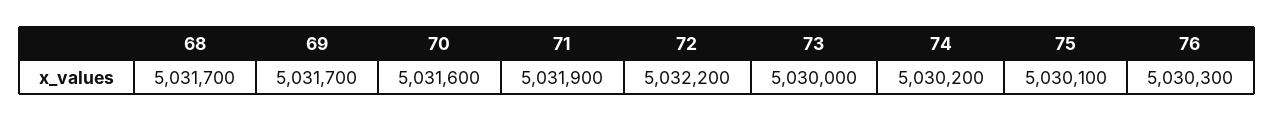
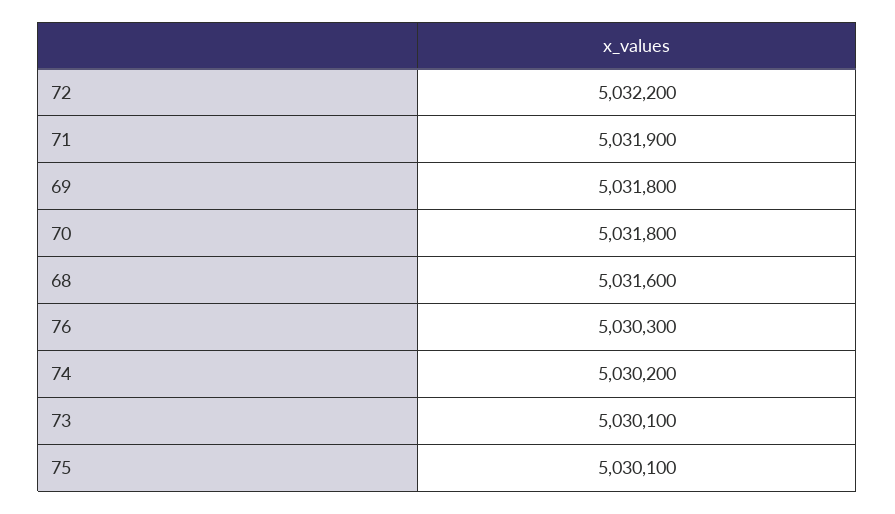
68: 5031700 -> 5031600
69: 5031700 -> 5031800
70: 5031600 -> 5031800
73: 5030000 -> 5030100

